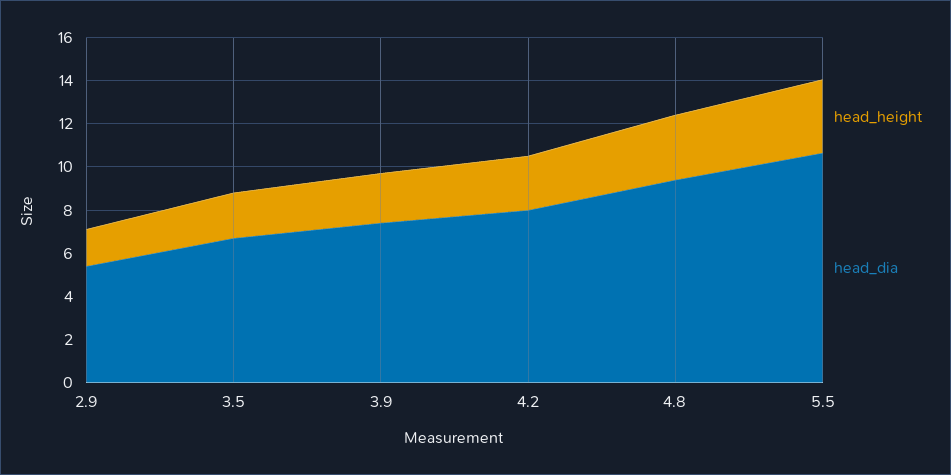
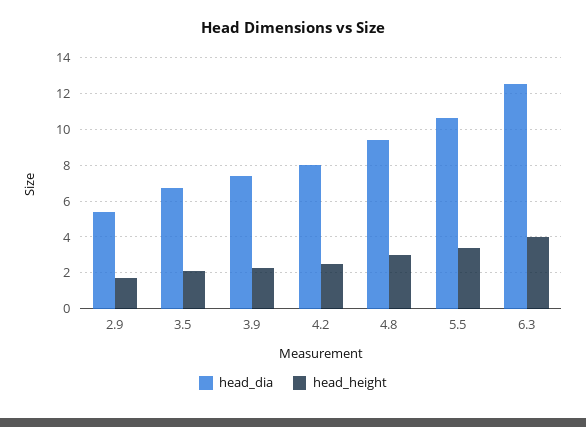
head_dia, 6.3: none -> 12.5
head_height, 6.3: none -> 4

